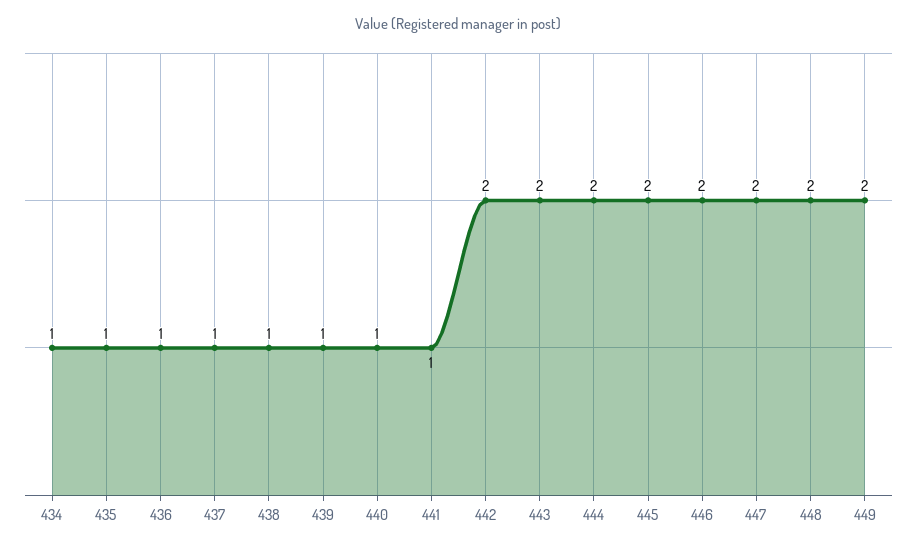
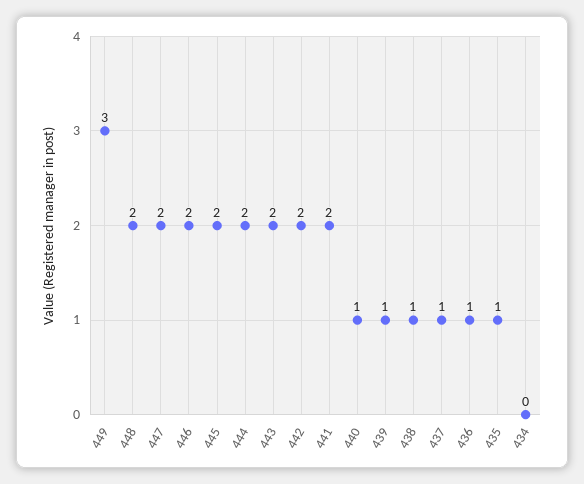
434: 1 -> 0
441: 1 -> 2
449: 2 -> 3

